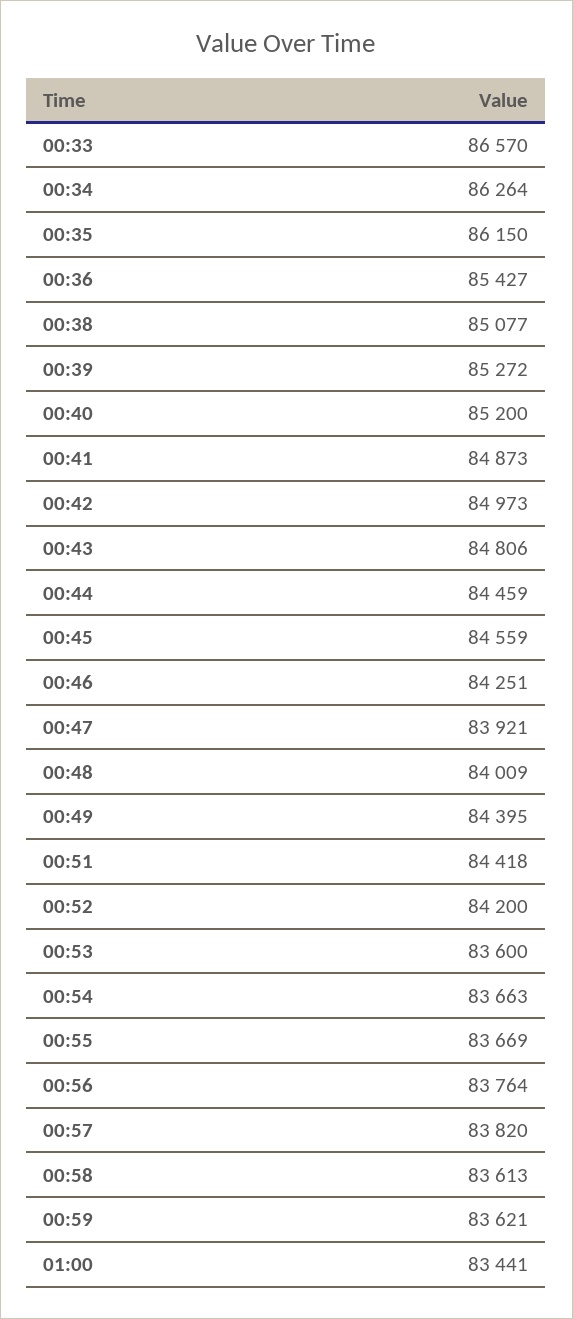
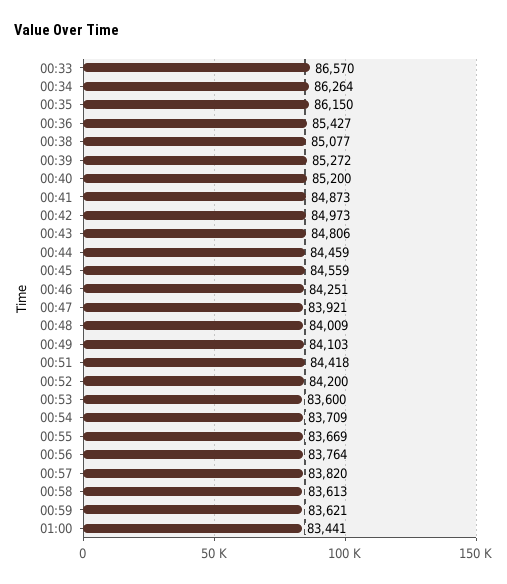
00:49: 84395 -> 84103
00:54: 83663 -> 83709

